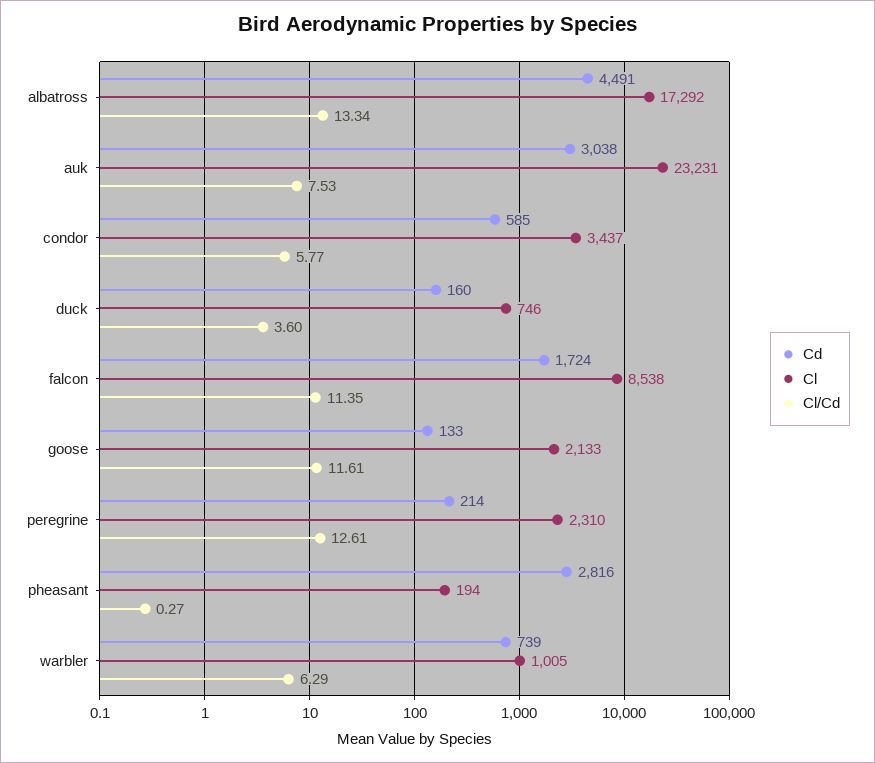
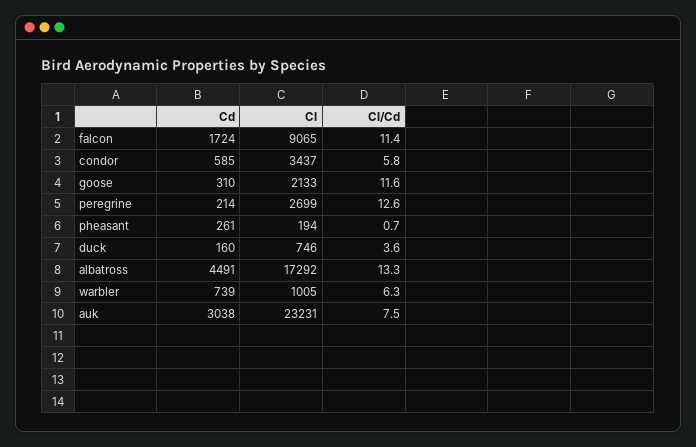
Cl, falcon: 8538 -> 9065
Cd, goose: 133 -> 310
Cl, peregrine: 2310 -> 2699
Cd, pheasant: 2816 -> 261
Cl/Cd, pheasant: 0.27 -> 0.7

